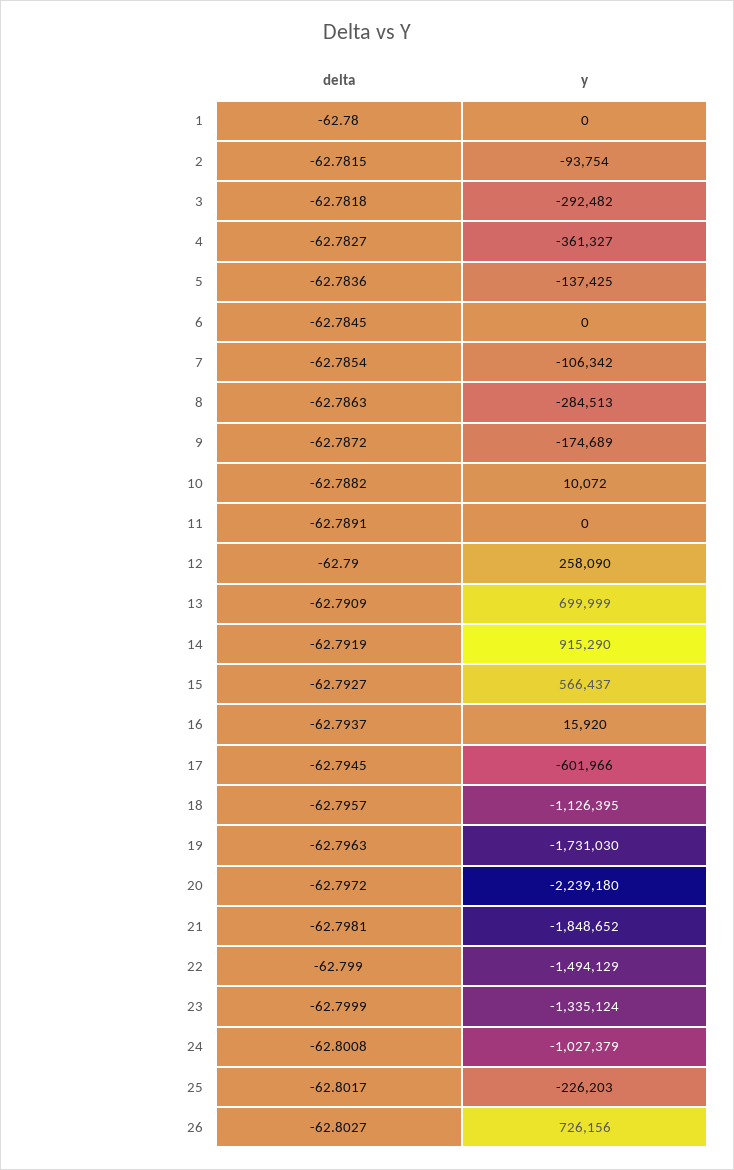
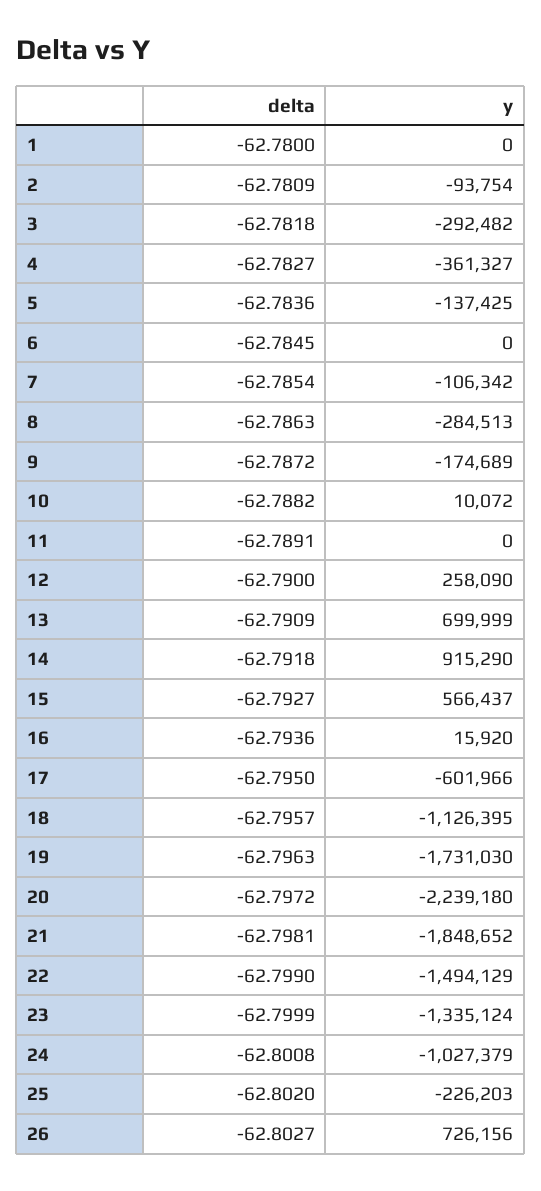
delta, 2: -62.7815 -> -62.7809
delta, 14: -62.7919 -> -62.7918
delta, 16: -62.7937 -> -62.7936
delta, 17: -62.7945 -> -62.795
delta, 25: -62.8017 -> -62.802

